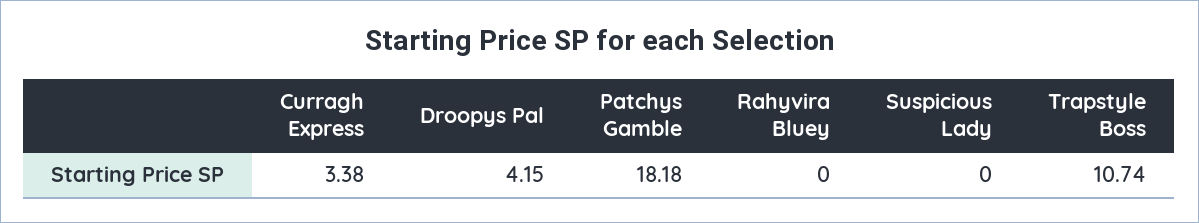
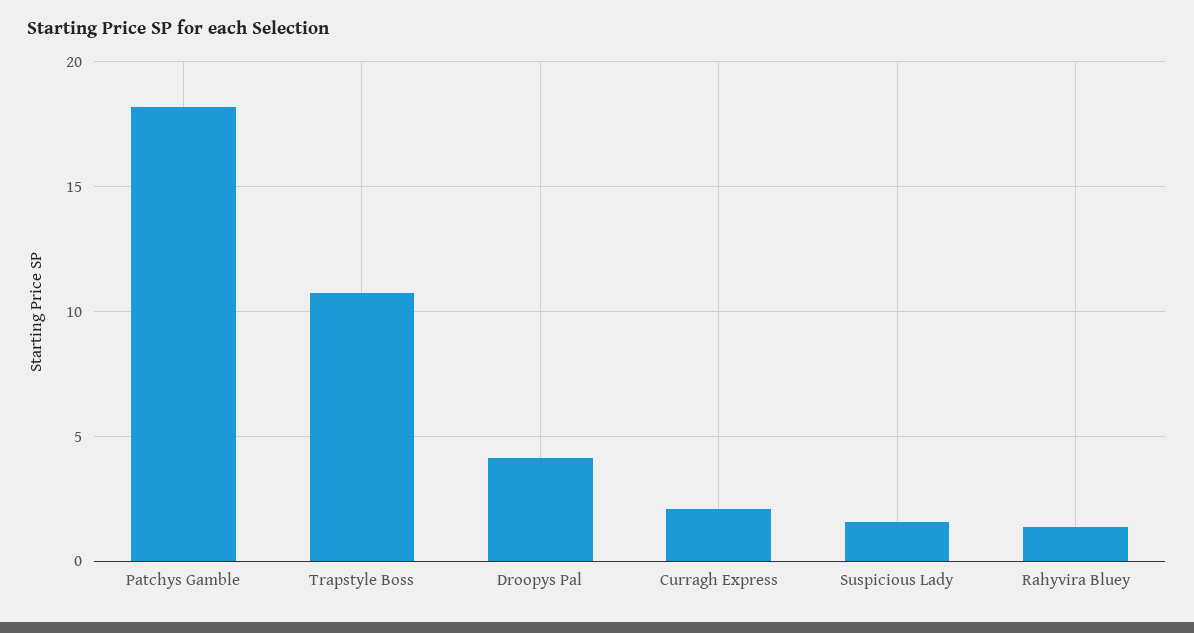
Curragh Express: 3.38 -> 2
Rahyvira Bluey: 0 -> 1.5
Suspicious Lady: 0 -> 1.5

